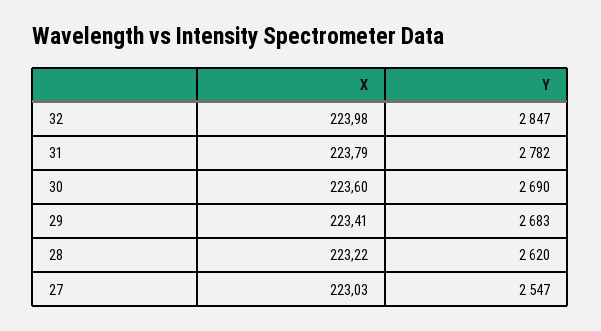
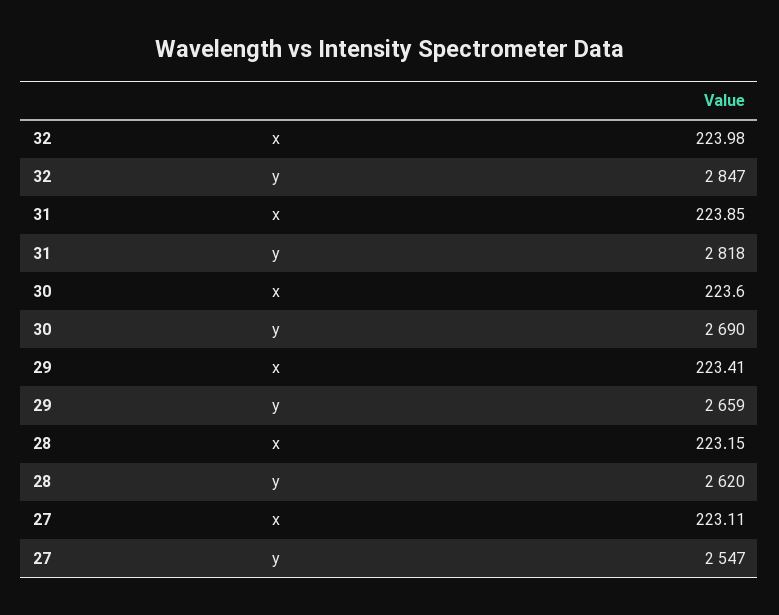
X, 31: 223.79 -> 223.85
Y, 31: 2782 -> 2818
Y, 29: 2683 -> 2659
X, 28: 223.22 -> 223.15
X, 27: 223.03 -> 223.11

